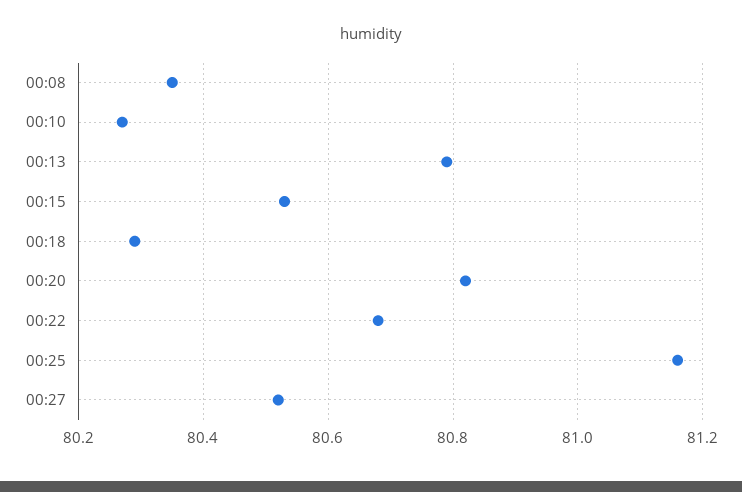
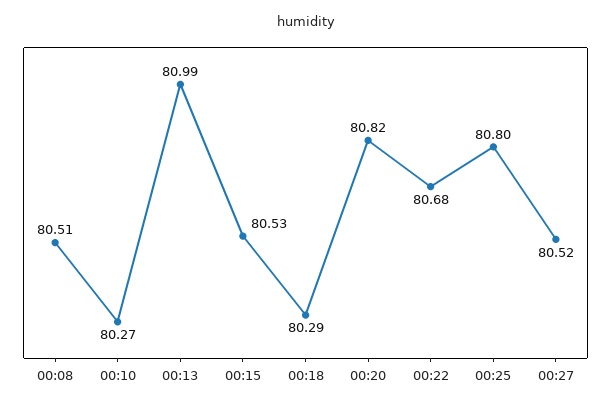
00:08: 80.35 -> 80.51
00:13: 80.8 -> 80.99
00:25: 81.15 -> 80.8

